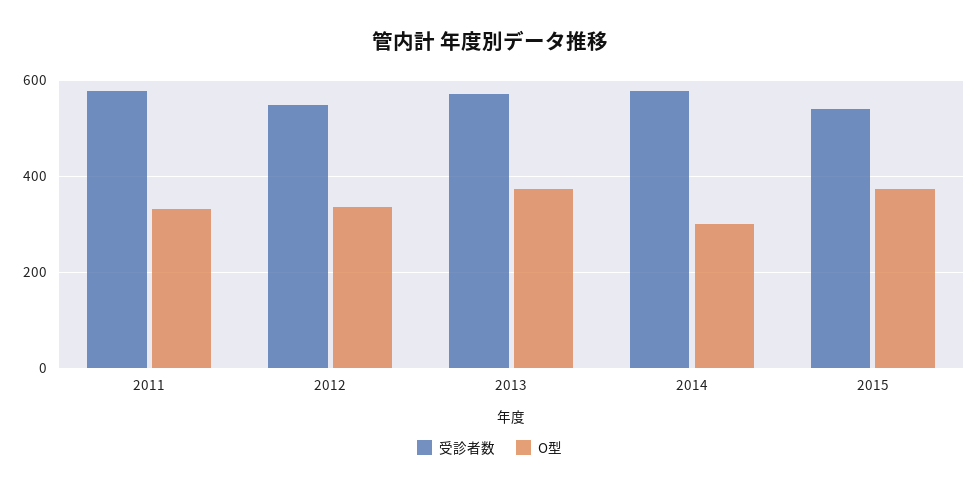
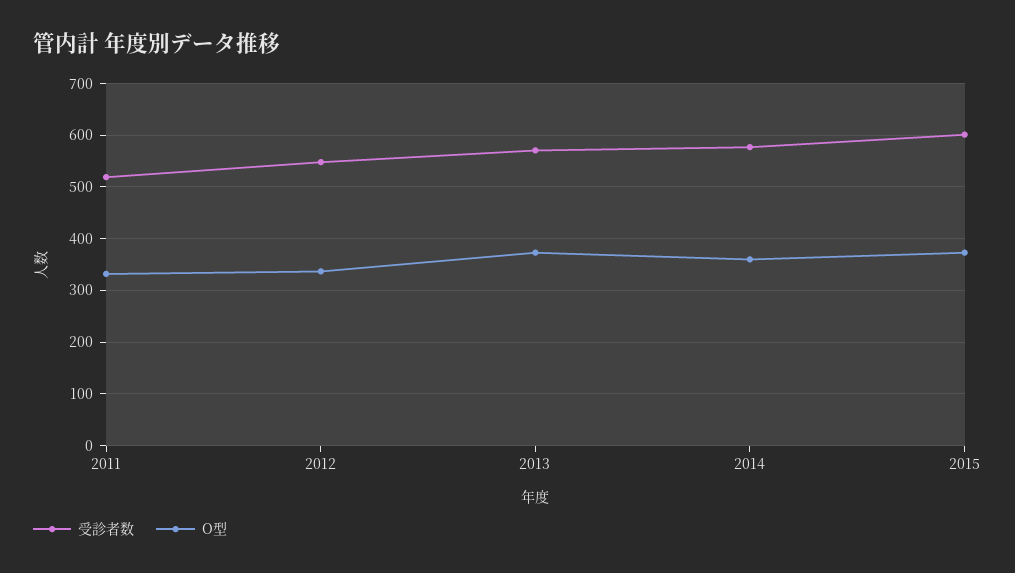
受診者数, 2011: 580 -> 520
O型, 2014: 300 -> 360
受診者数, 2015: 540 -> 600

